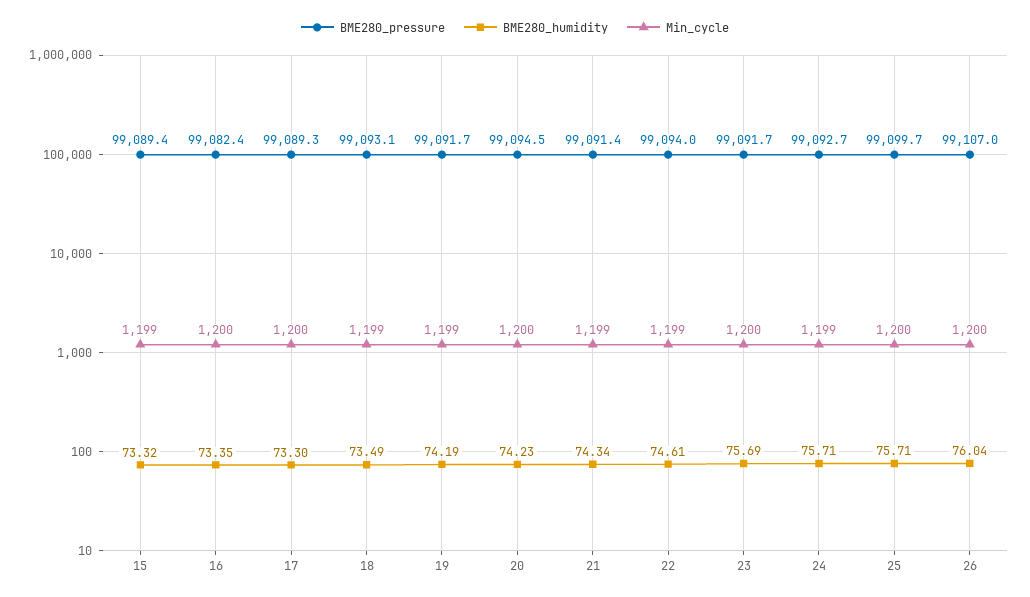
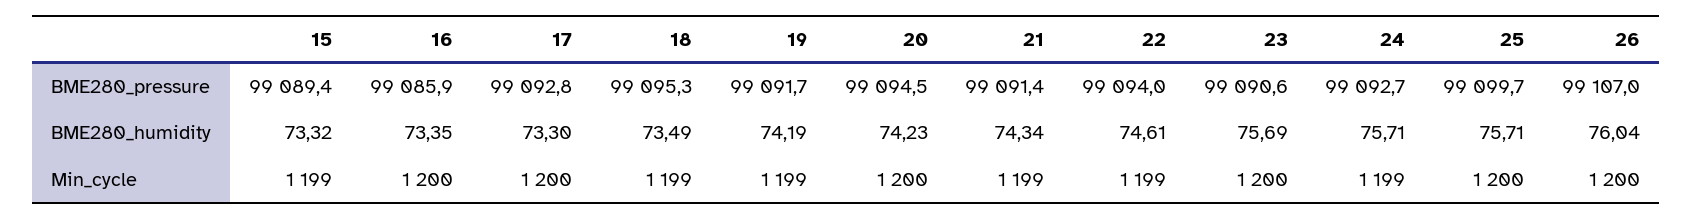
BME280_pressure, 16: 99082.4 -> 99085.9
BME280_pressure, 17: 99089.3 -> 99092.8
BME280_pressure, 18: 99093.1 -> 99095.3
BME280_pressure, 23: 99091.7 -> 99090.6

